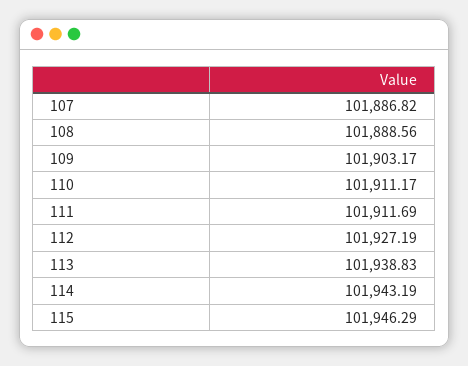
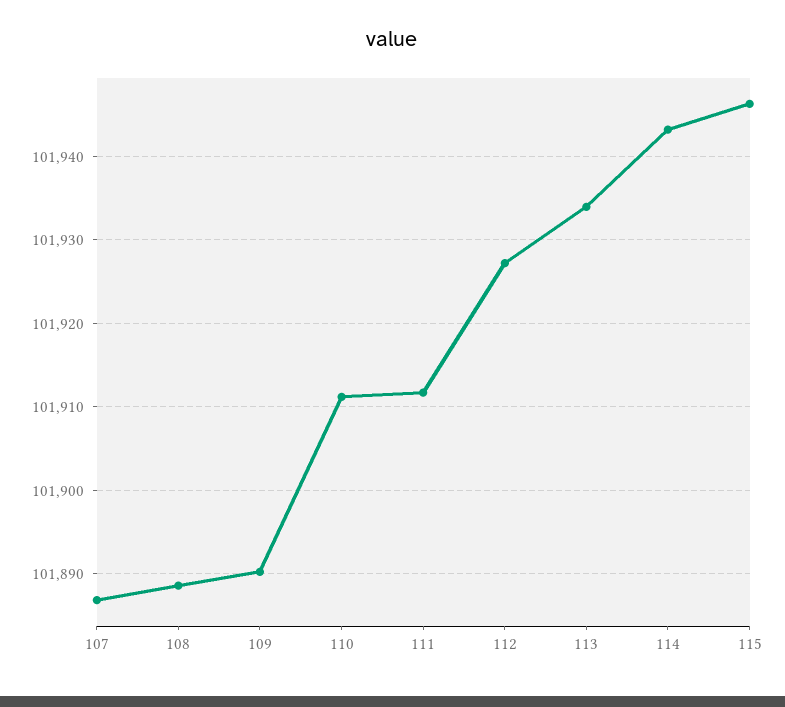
109: 101903.17 -> 101890
113: 101938.83 -> 101934

